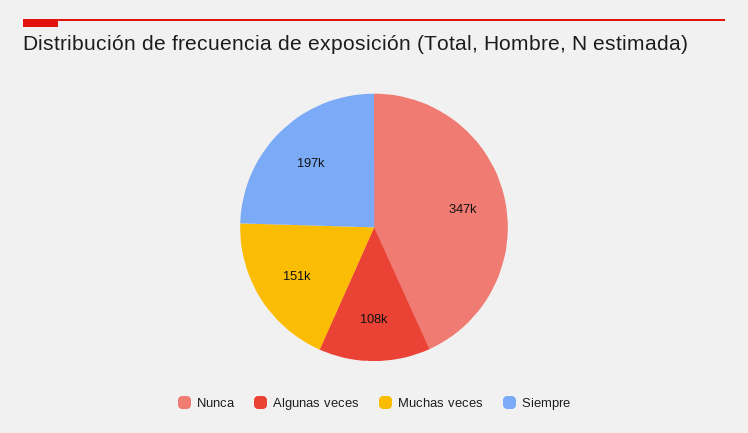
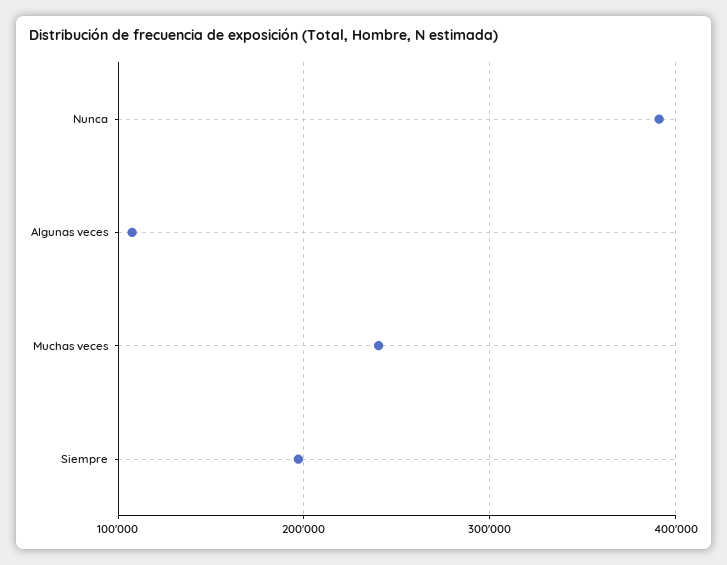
Nunca: 347000 -> 390000
Muchas veces: 151000 -> 240000

